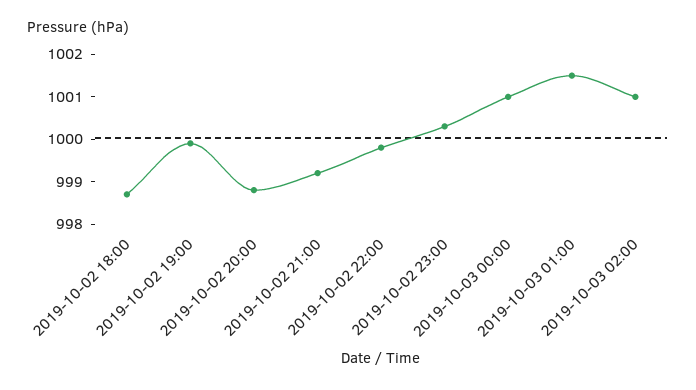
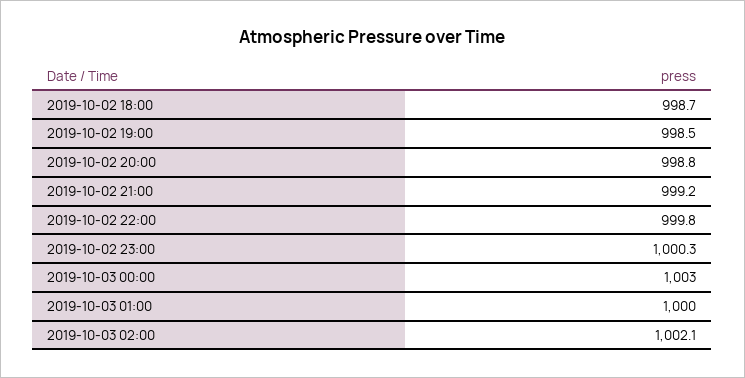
2019-10-02 19:00: 1000 -> 998.5
2019-10-03 00:00: 1001 -> 1003
2019-10-03 01:00: 1001.5 -> 1000
2019-10-03 02:00: 1001 -> 1002.1

